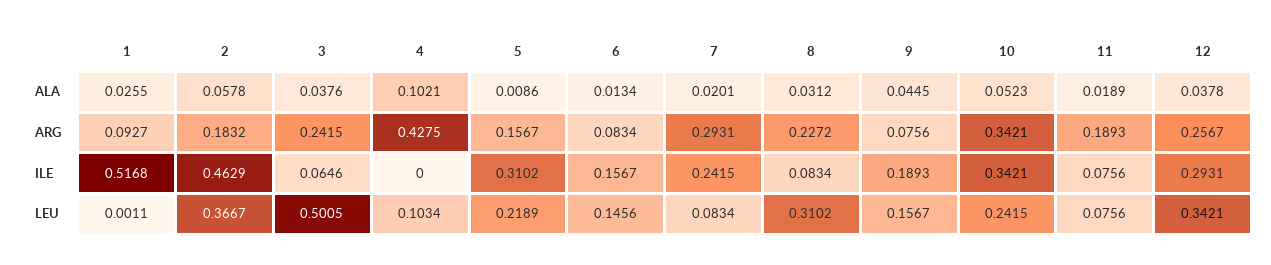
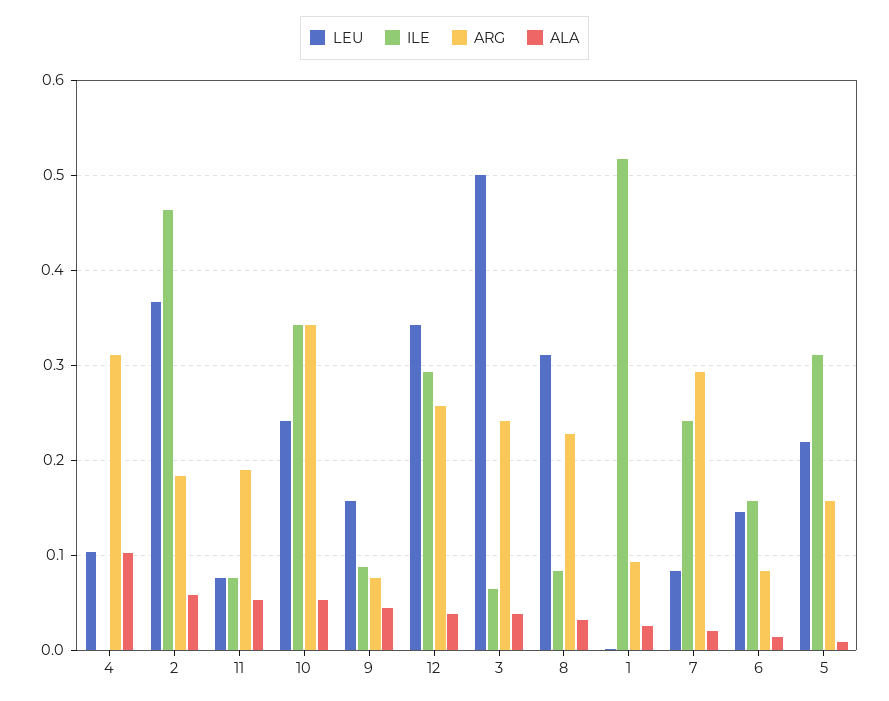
ALA, 11: 0.0189 -> 0.05
ARG, 4: 0.4275 -> 0.31
ILE, 9: 0.1893 -> 0.09

